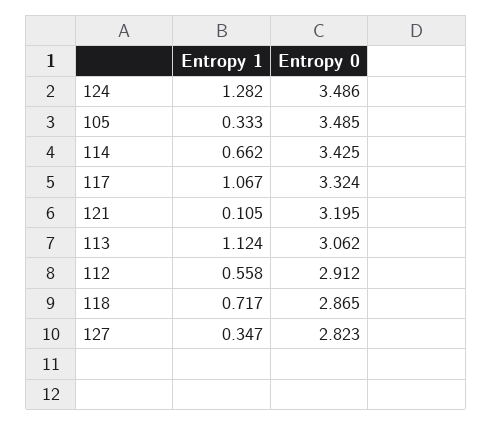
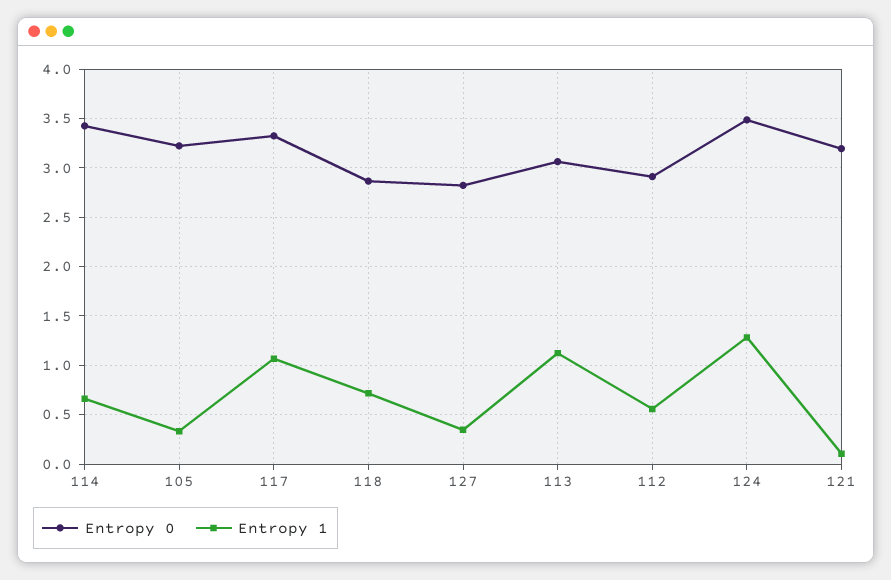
Entropy 0, 105: 3.485 -> 3.2

